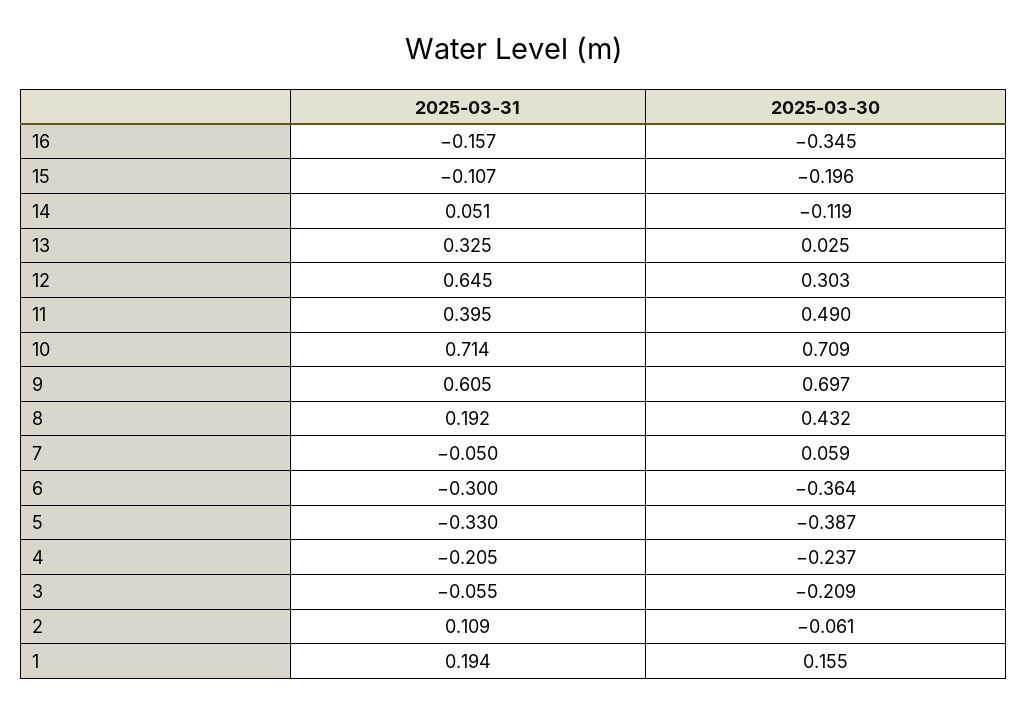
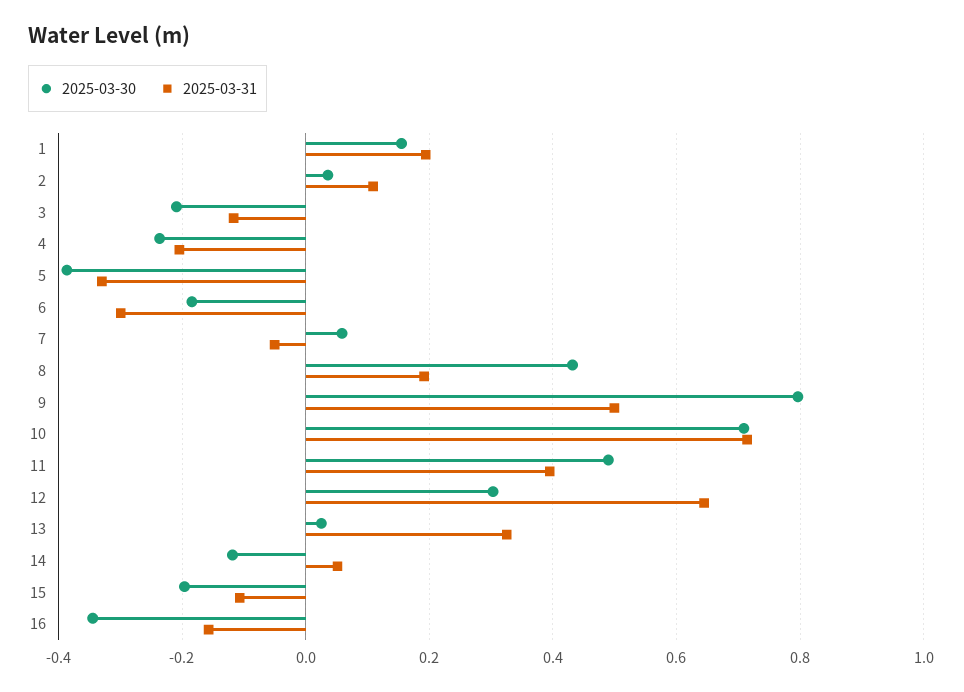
2025-03-31, 9: 0.605 -> 0.5
2025-03-30, 9: 0.697 -> 0.8
2025-03-30, 6: -0.364 -> -0.18
2025-03-31, 3: -0.055 -> -0.12
2025-03-30, 2: -0.061 -> 0.04

